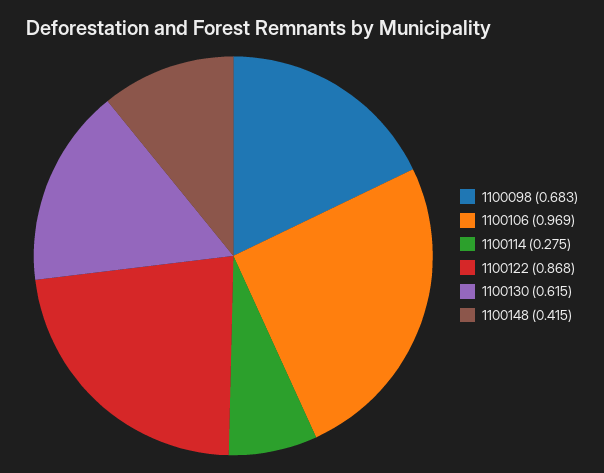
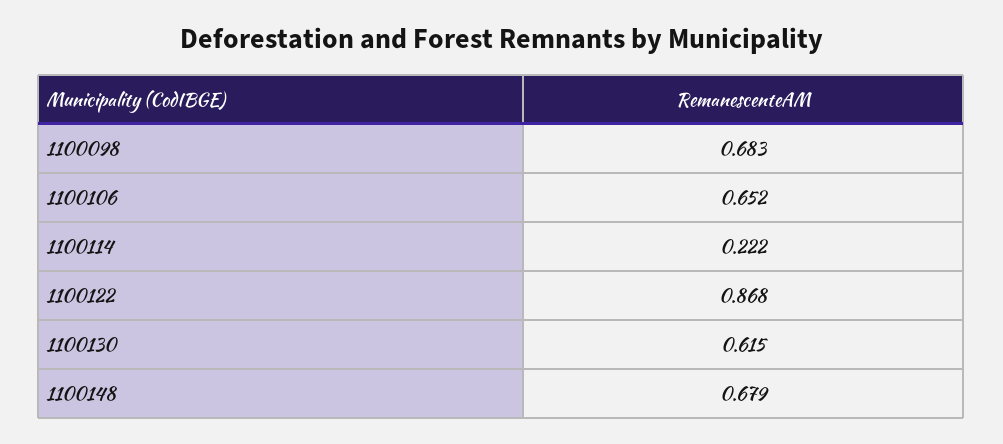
1100106: 0.969 -> 0.652
1100114: 0.275 -> 0.222
1100148: 0.415 -> 0.679

